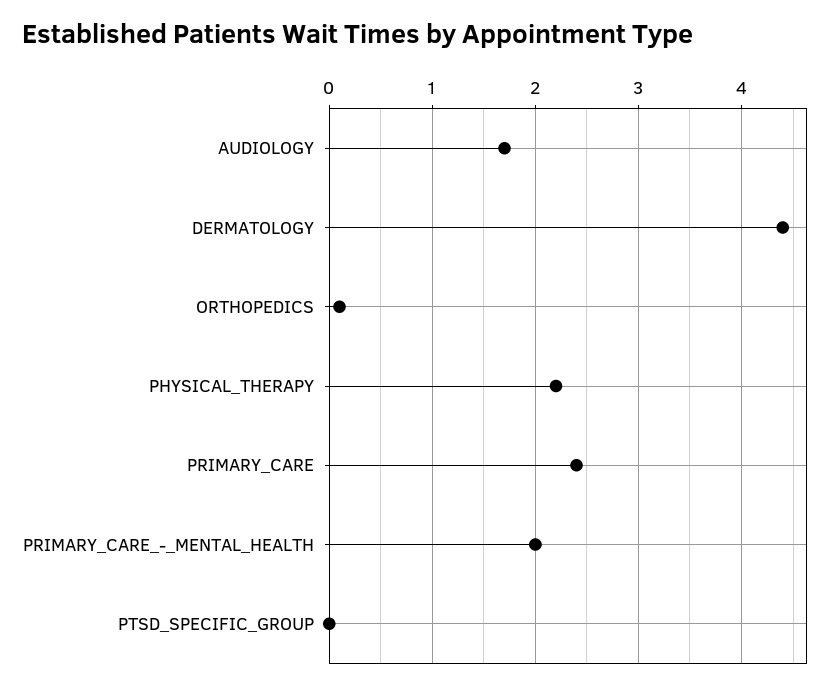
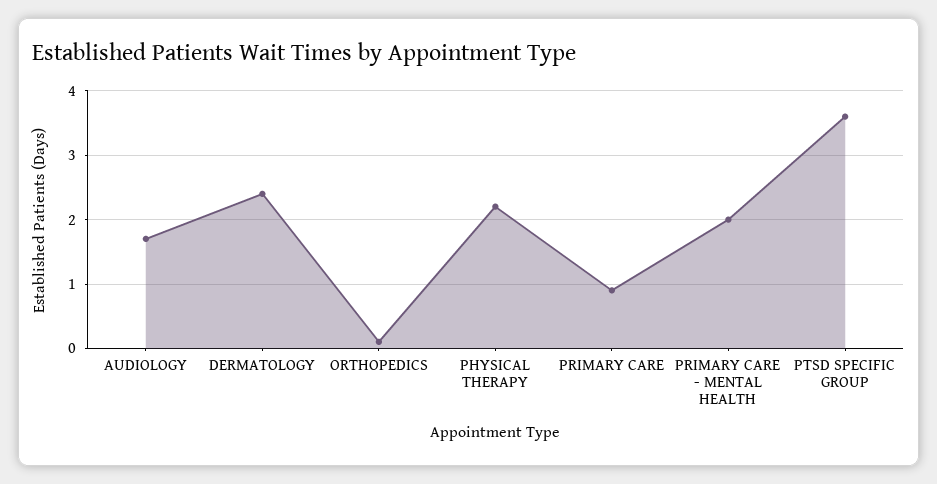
DERMATOLOGY: 4.4 -> 2.4
PRIMARY_CARE: 2.4 -> 0.9
PTSD_SPECIFIC_GROUP: 0 -> 3.6

